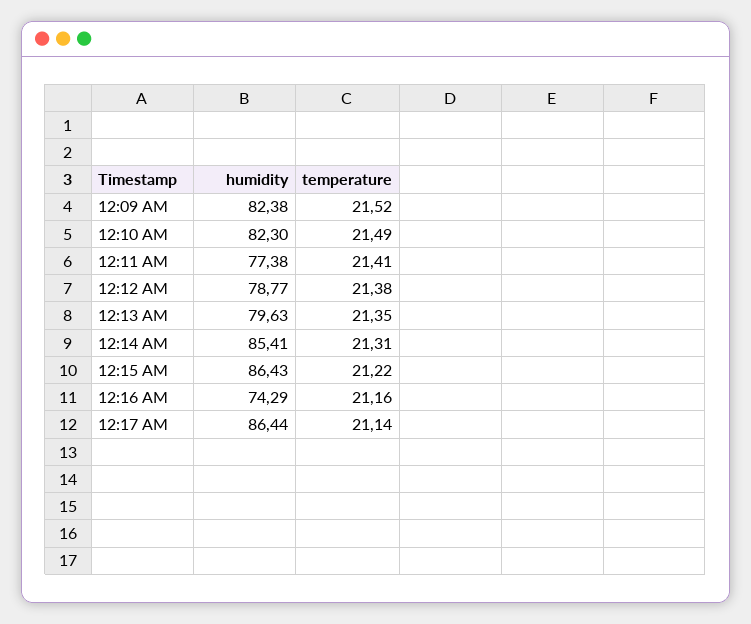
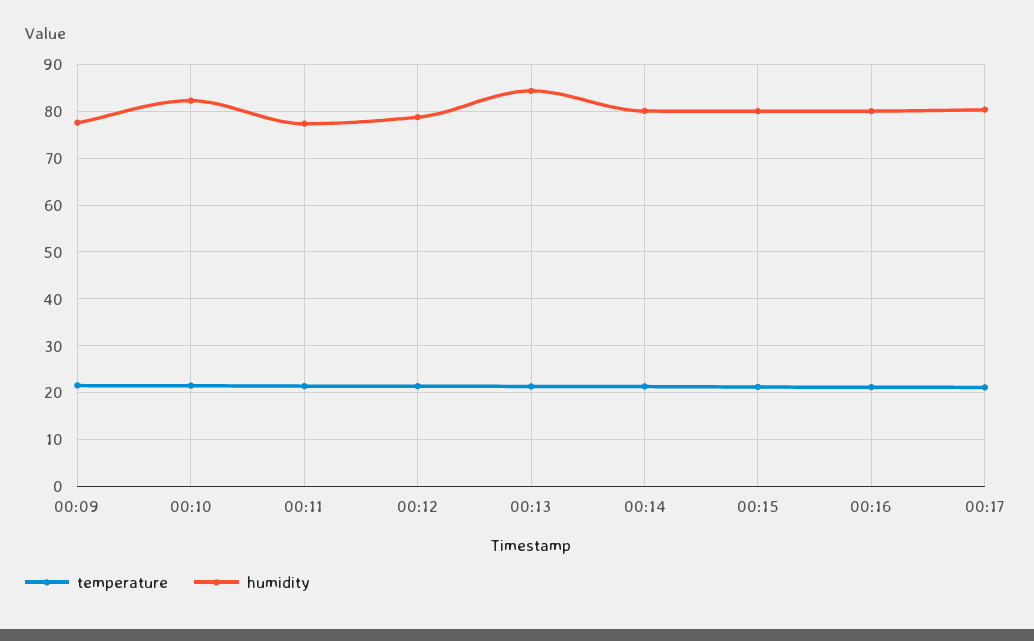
humidity, 12:09 AM: 82.38 -> 78
humidity, 12:13 AM: 79.63 -> 84
humidity, 12:14 AM: 85.41 -> 80
humidity, 12:15 AM: 86.43 -> 80
humidity, 12:16 AM: 74.29 -> 80
humidity, 12:17 AM: 86.44 -> 80

